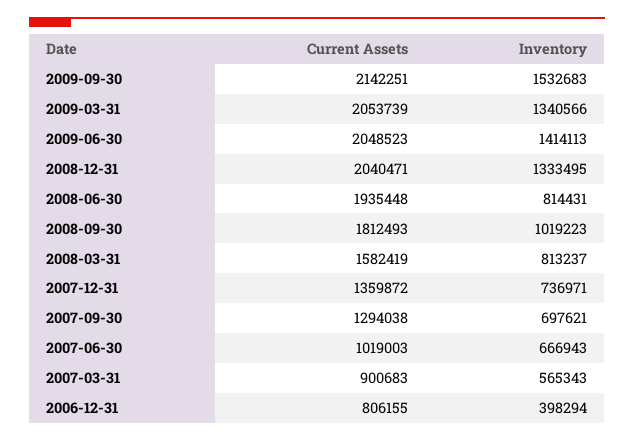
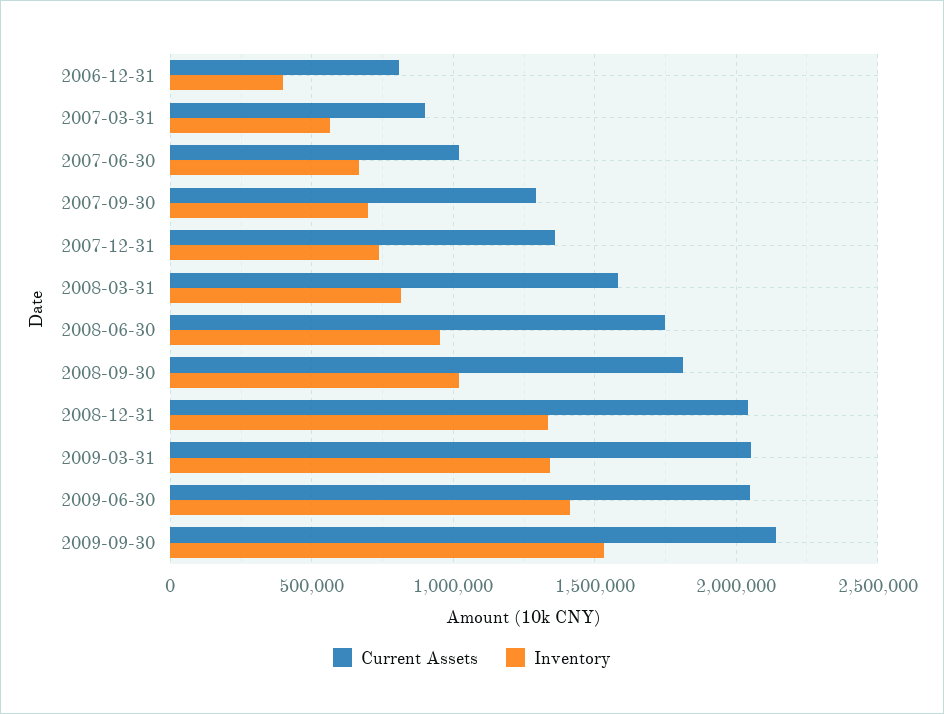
Current Assets, 2008-06-30: 1935448 -> 1750000
Inventory, 2008-06-30: 814431 -> 950000

